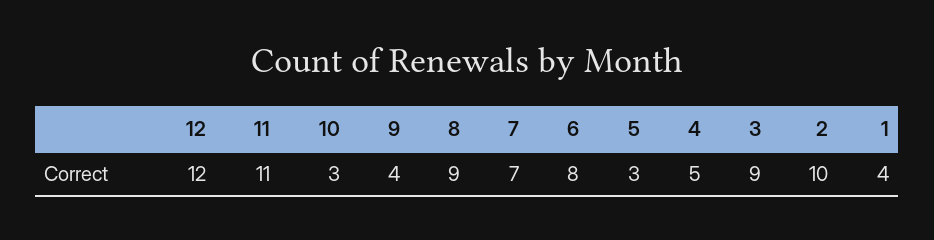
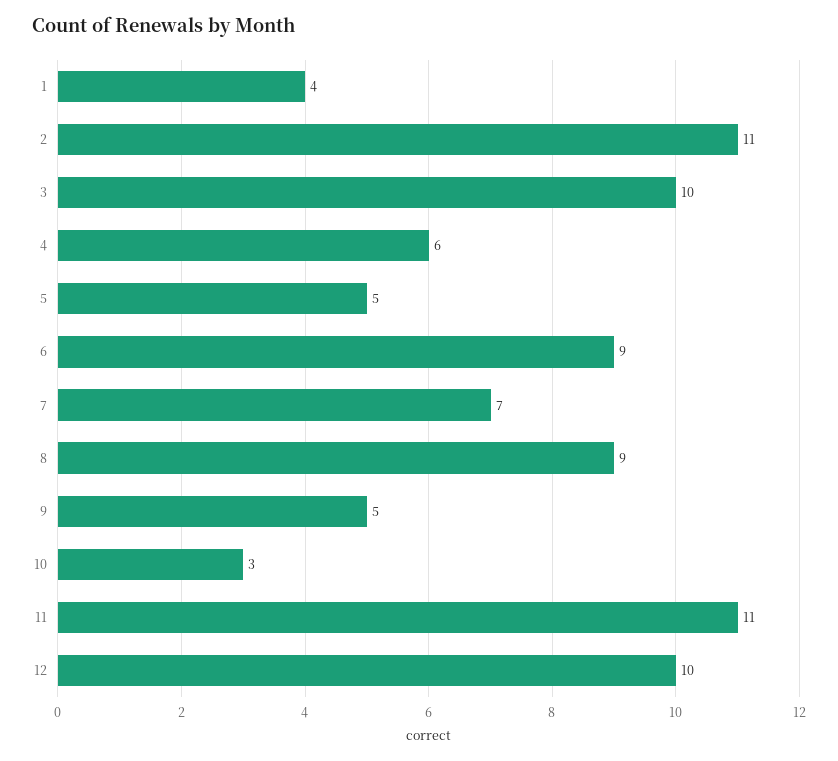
12: 12 -> 10
9: 4 -> 5
6: 8 -> 9
5: 3 -> 5
4: 5 -> 6
3: 9 -> 10
2: 10 -> 11

